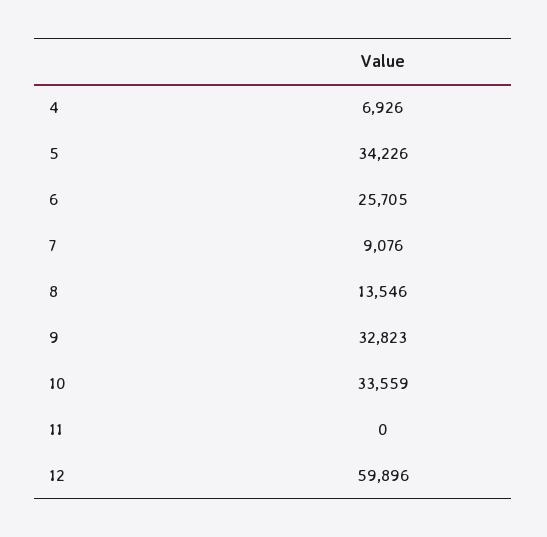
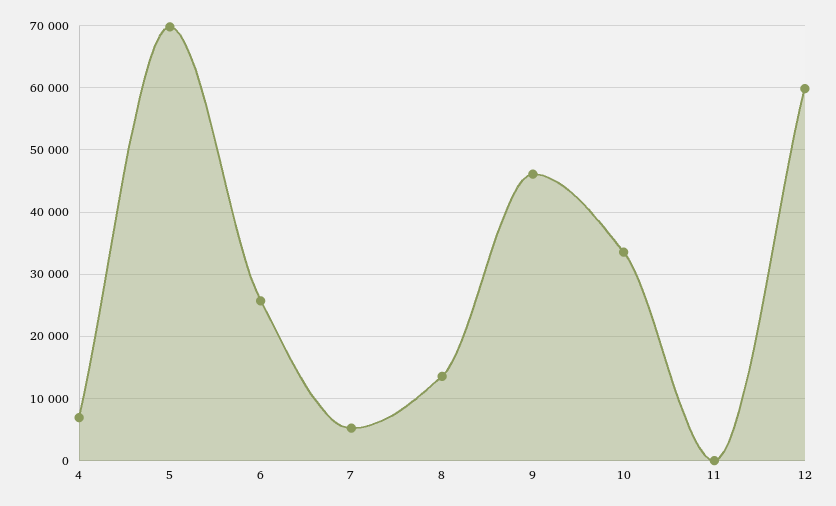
5: 34226 -> 70000
7: 9076 -> 5000
9: 32823 -> 46000

